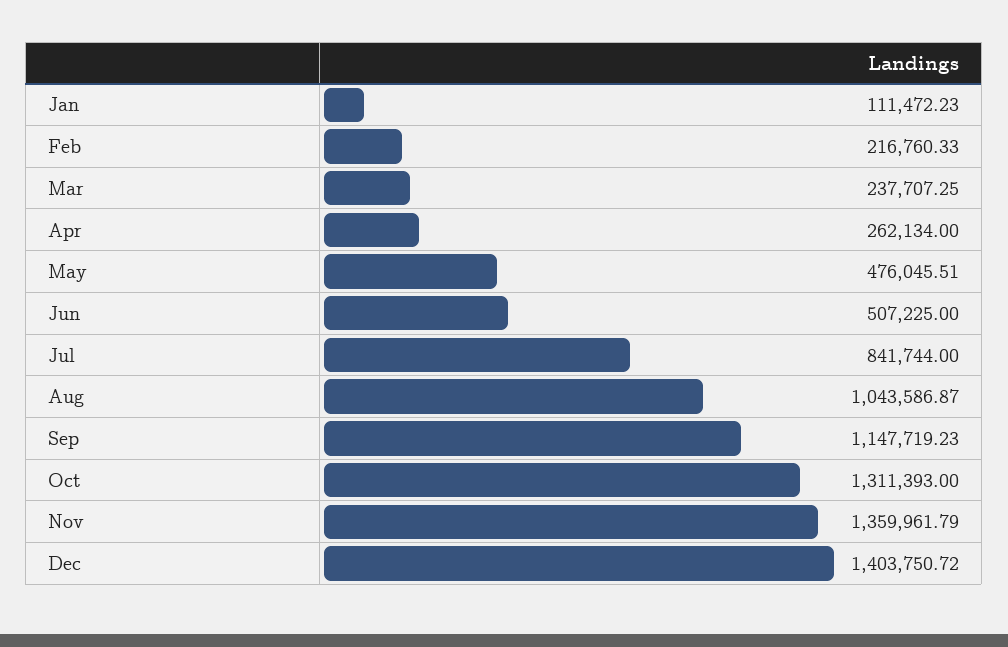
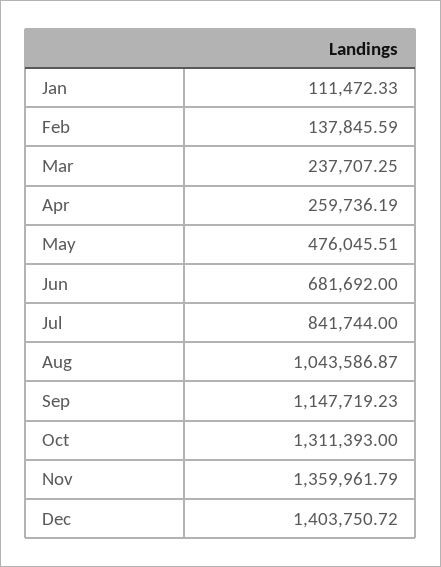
Jan: 111472.23 -> 111472.33
Feb: 216760.33 -> 137845.59
Apr: 262134 -> 259736.19
Jun: 507225 -> 681692

